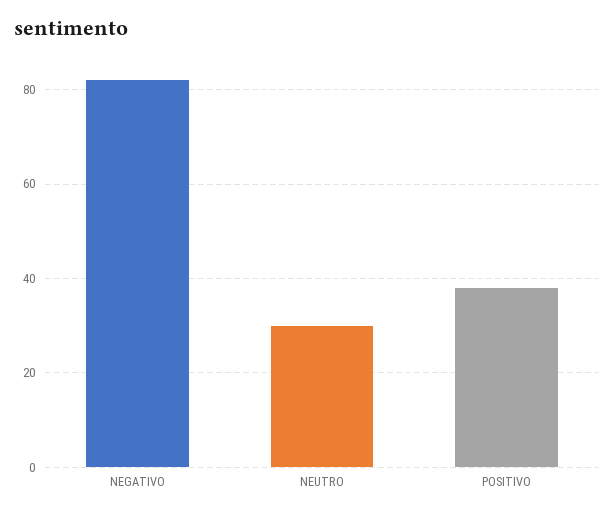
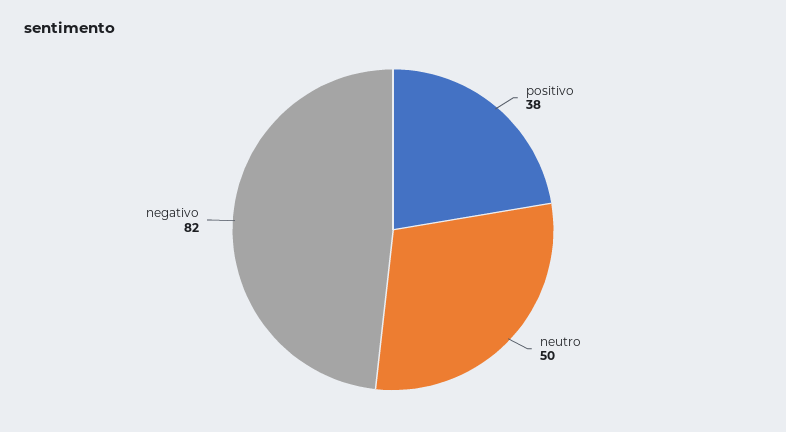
NEUTRO: 30 -> 50

